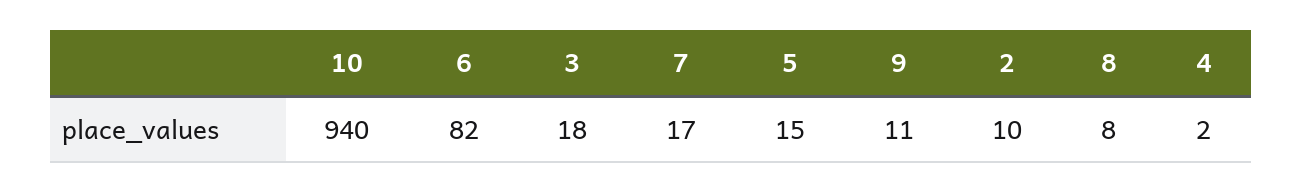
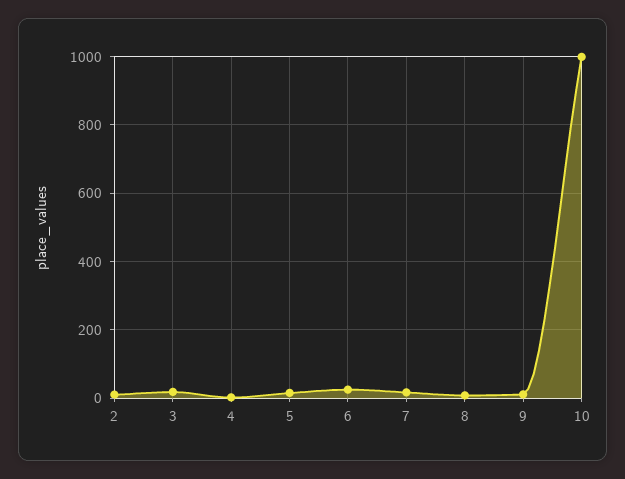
10: 940 -> 1000
6: 82 -> 20

